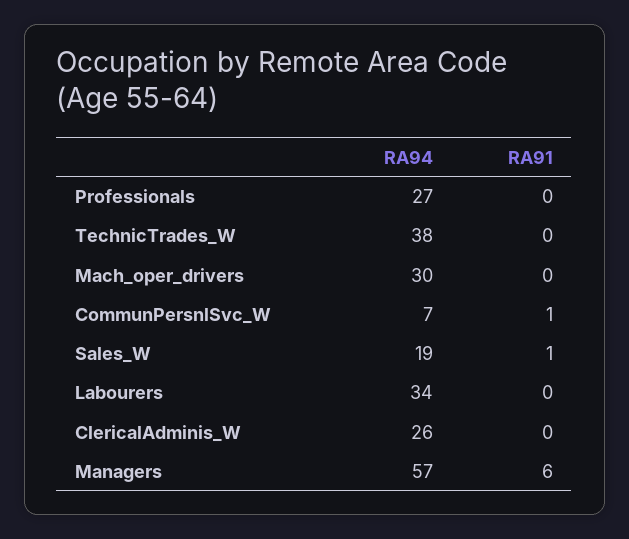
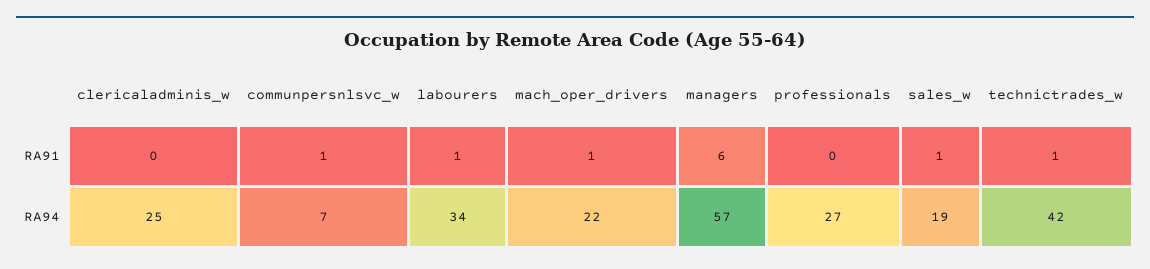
RA94, TechnicTrades_W: 38 -> 42
RA91, TechnicTrades_W: 0 -> 1
RA94, Mach_oper_drivers: 30 -> 22
RA91, Mach_oper_drivers: 0 -> 1
RA91, Labourers: 0 -> 1
RA94, ClericalAdminis_W: 26 -> 25

